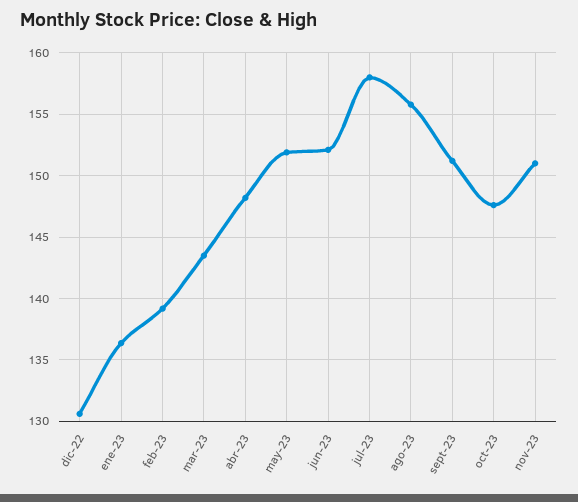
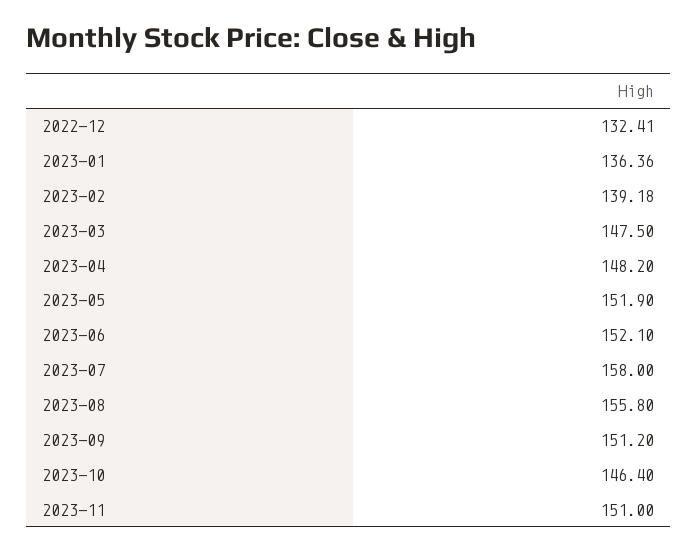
dic-22: 130.5 -> 132.41
mar-23: 143.5 -> 147.5
oct-23: 147.5 -> 146.4

